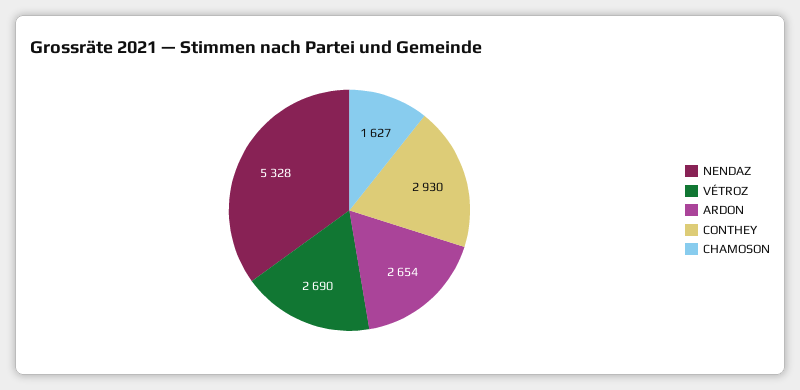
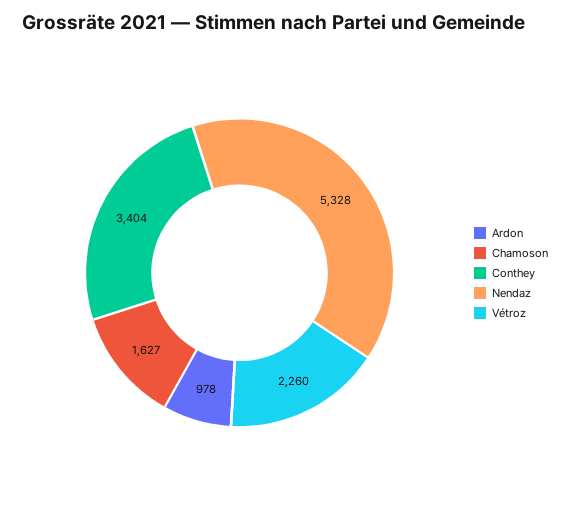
VÉTROZ: 2690 -> 2260
ARDON: 2654 -> 978
CONTHEY: 2930 -> 3404

